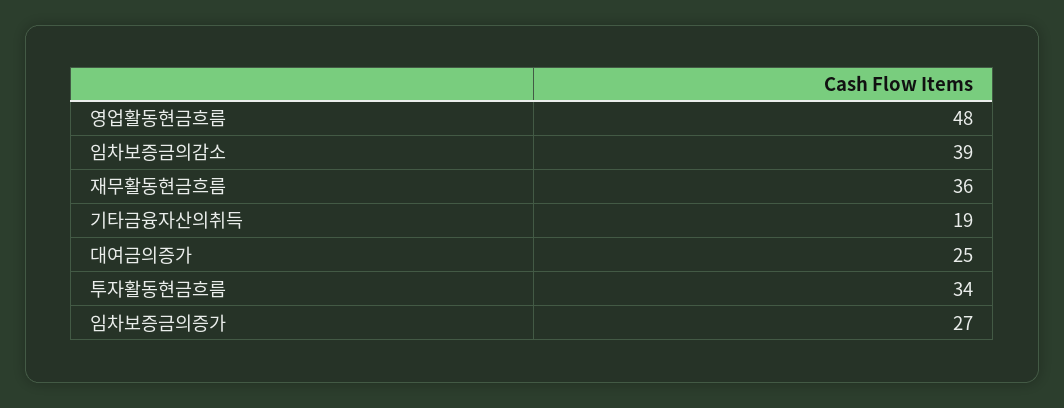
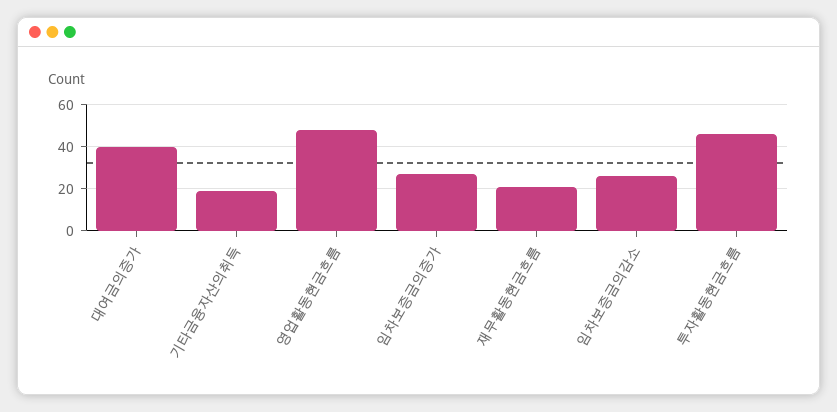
임차보증금의감소: 39 -> 25
재무활동현금흐름: 36 -> 20
대여금의증가: 25 -> 40
투자활동현금흐름: 34 -> 45

